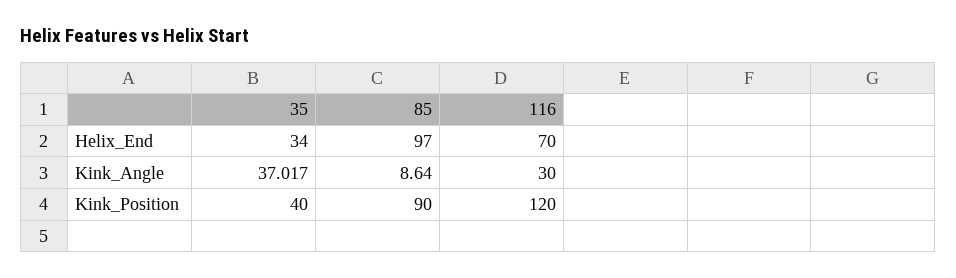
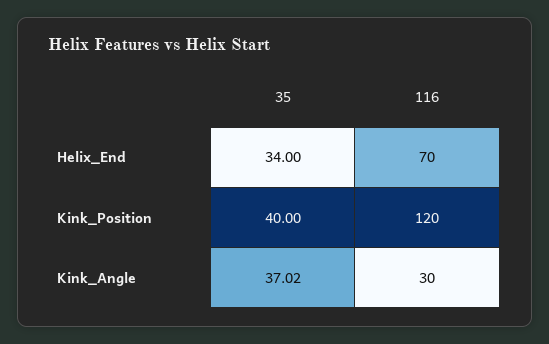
85, Helix_End: 97 -> none
85, Kink_Angle: 8.64 -> none
85, Kink_Position: 90 -> none

